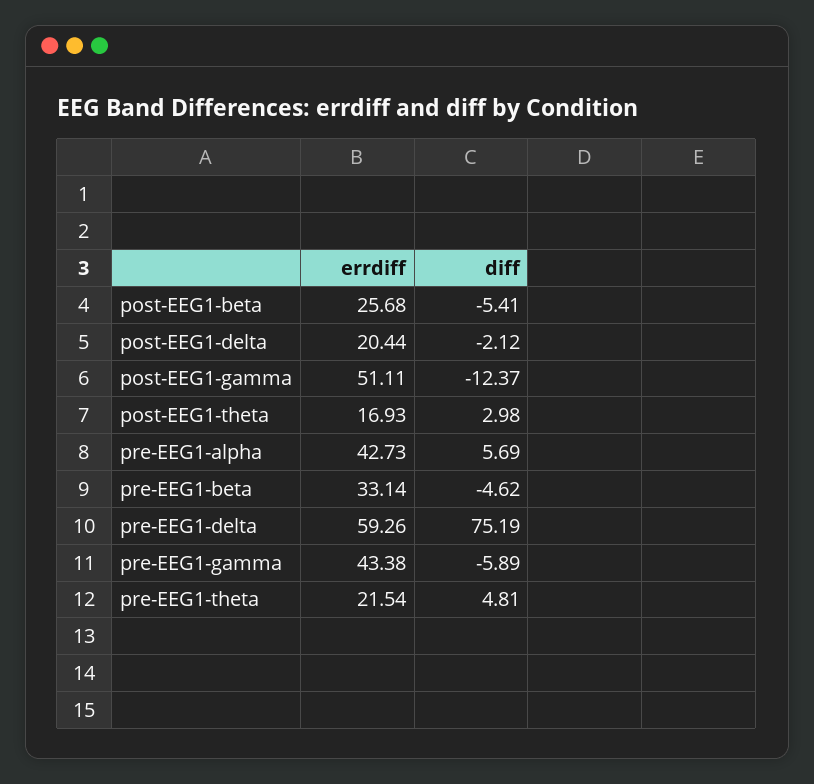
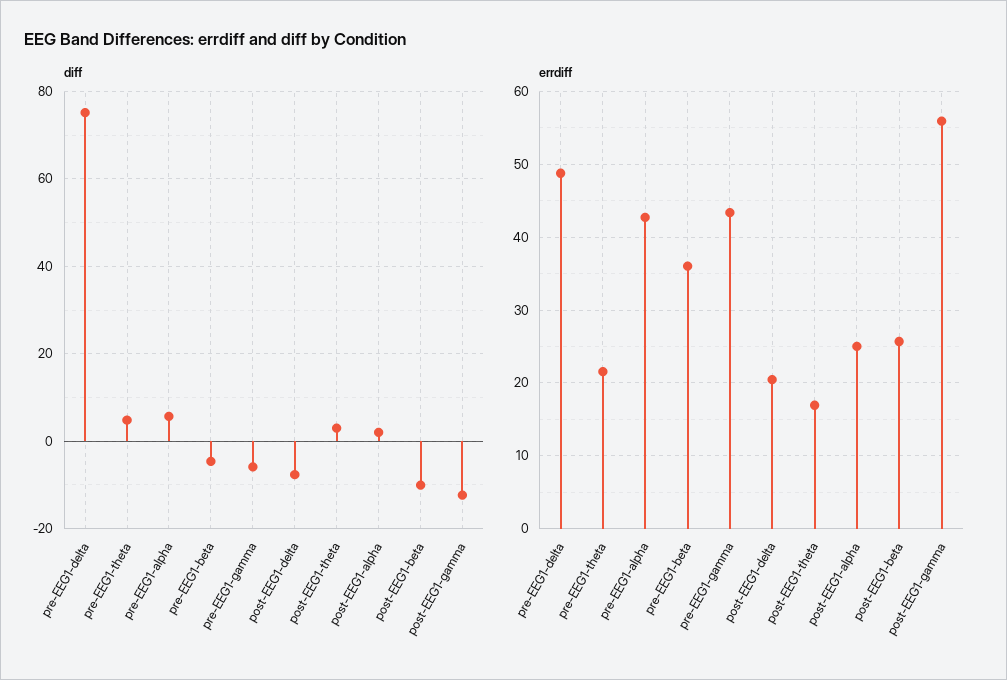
diff, post-EEG1-beta: -5.41 -> -10
diff, post-EEG1-delta: -2.12 -> -8
errdiff, post-EEG1-gamma: 51.11 -> 56
errdiff, pre-EEG1-beta: 33.14 -> 36
errdiff, pre-EEG1-delta: 59.26 -> 49
diff, post-EEG1-alpha: none -> 2
errdiff, post-EEG1-alpha: none -> 25

